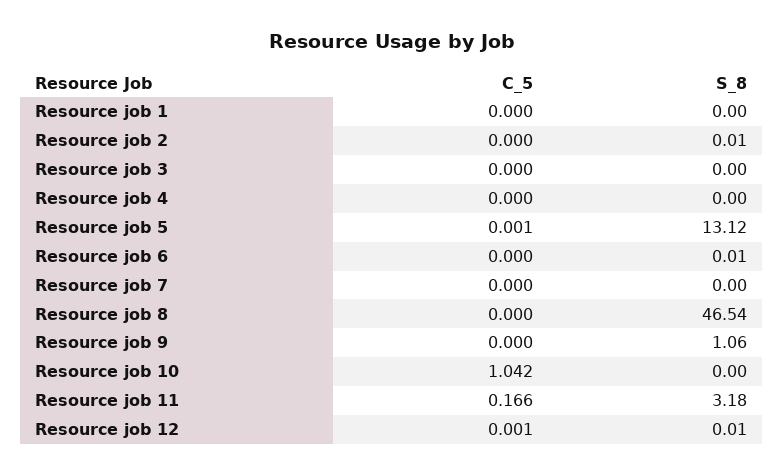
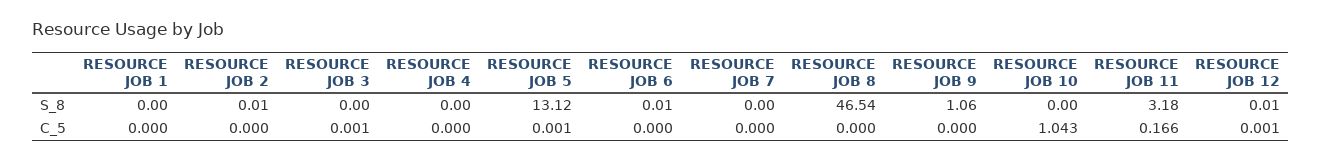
C_5, Resource job 3: 0 -> 0.001
C_5, Resource job 10: 1.042 -> 1.043

